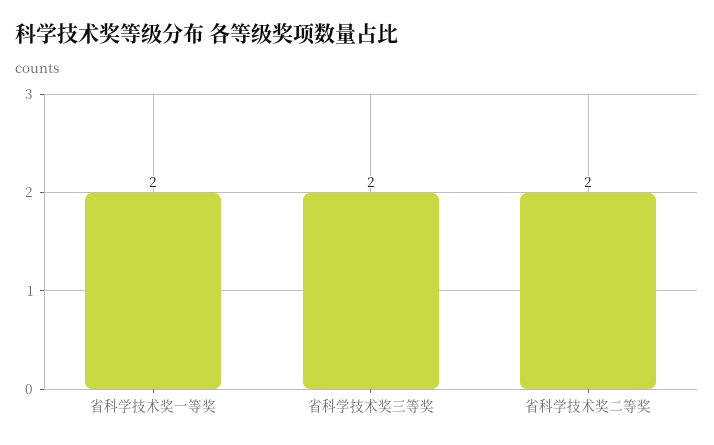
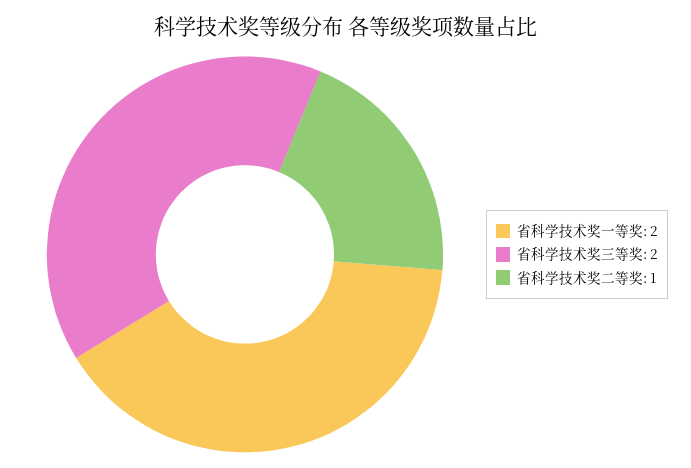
省科学技术奖二等奖: 2 -> 1

